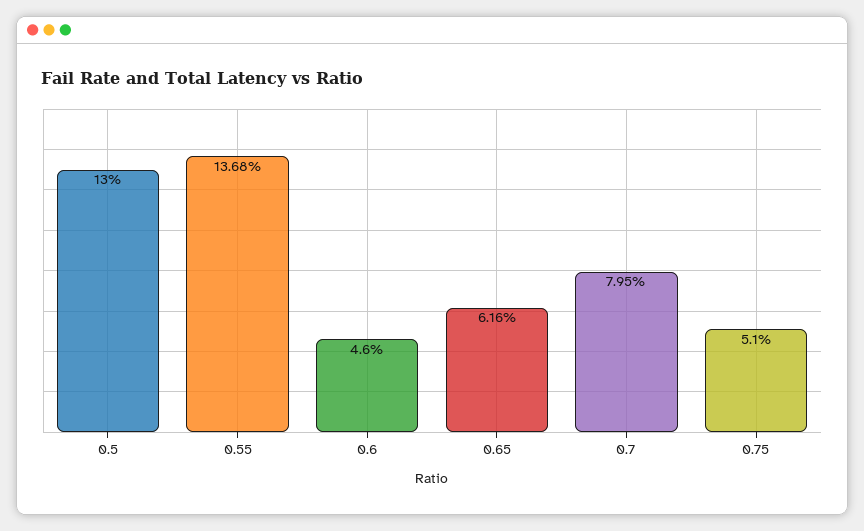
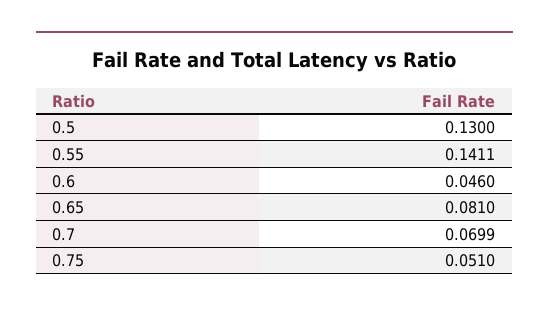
0.55: 0.1368 -> 0.1411
0.65: 0.0616 -> 0.081
0.7: 0.0795 -> 0.0699

